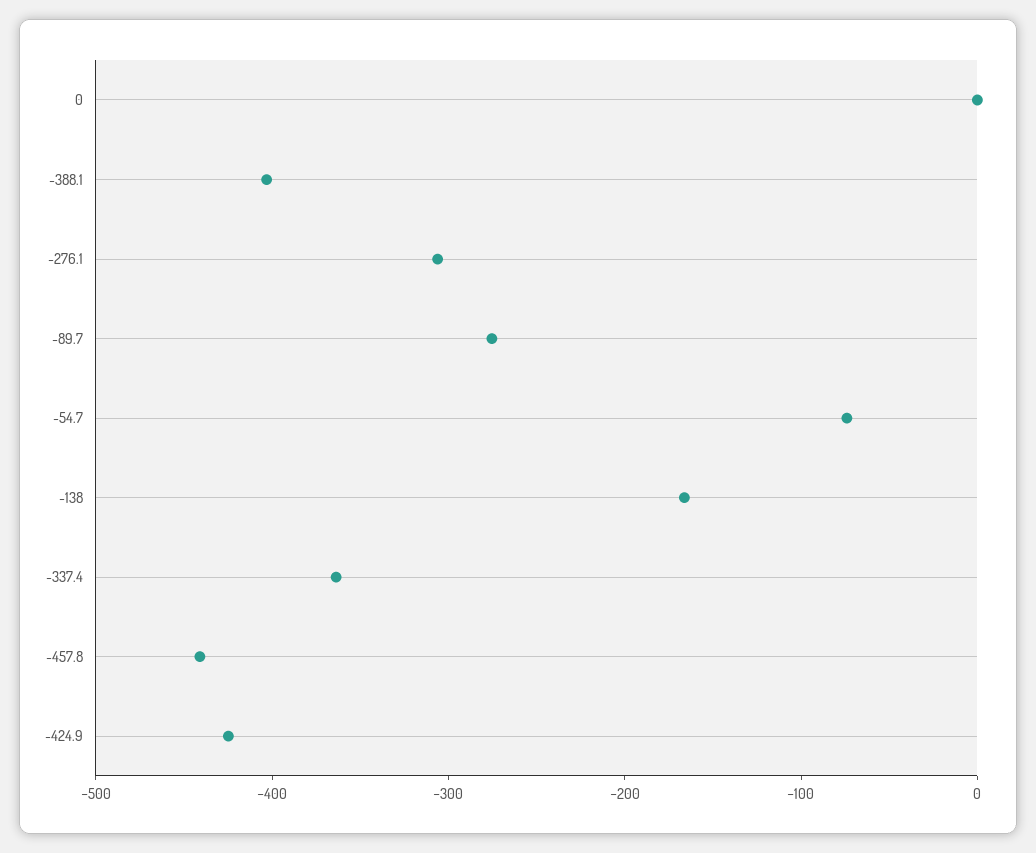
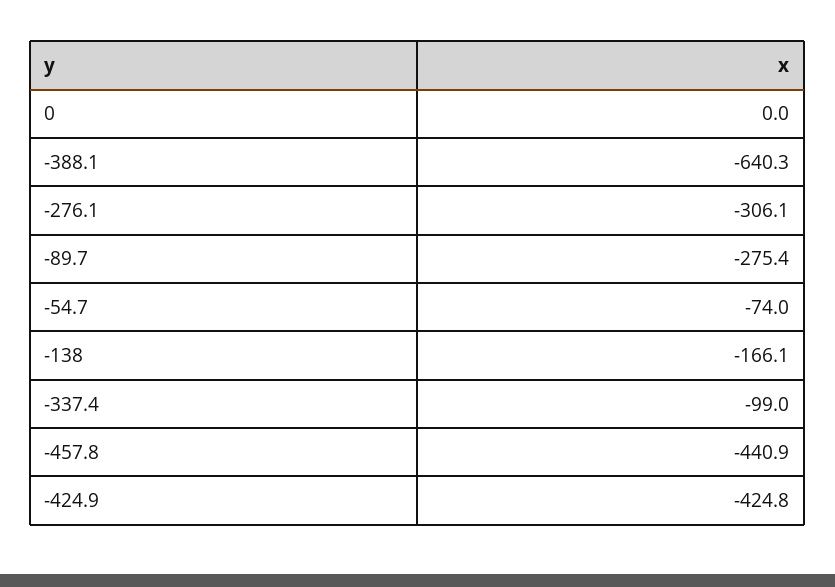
-388.1: -400 -> -640.3
-337.4: -360 -> -99

